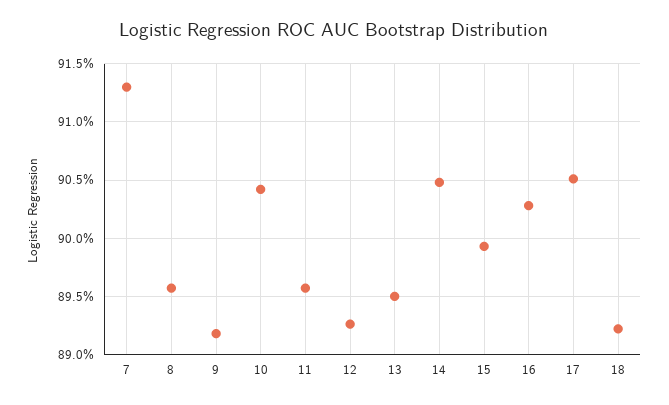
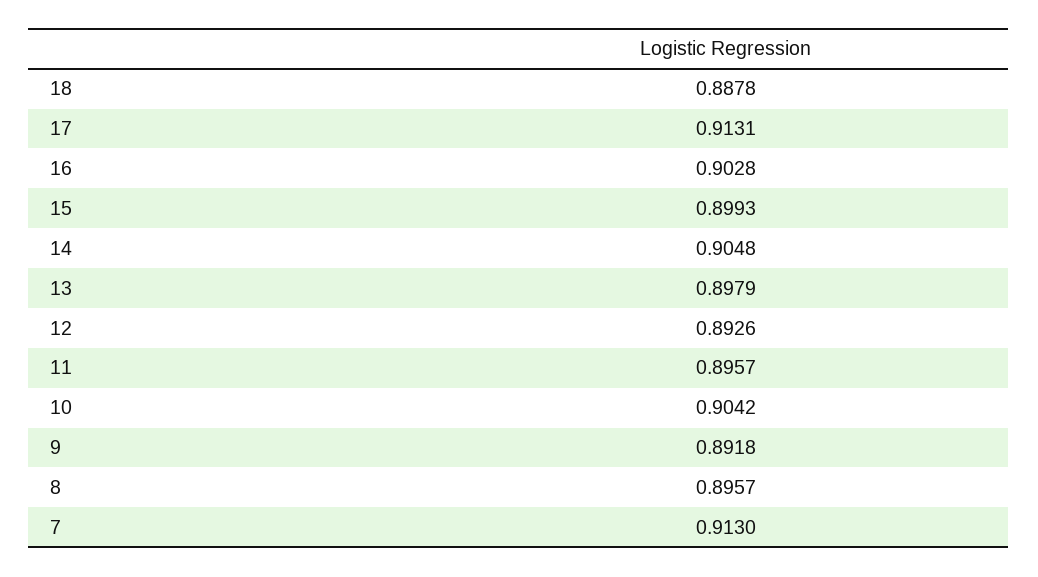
13: 0.895 -> 0.8979
17: 0.905 -> 0.9131
18: 0.892 -> 0.8878

